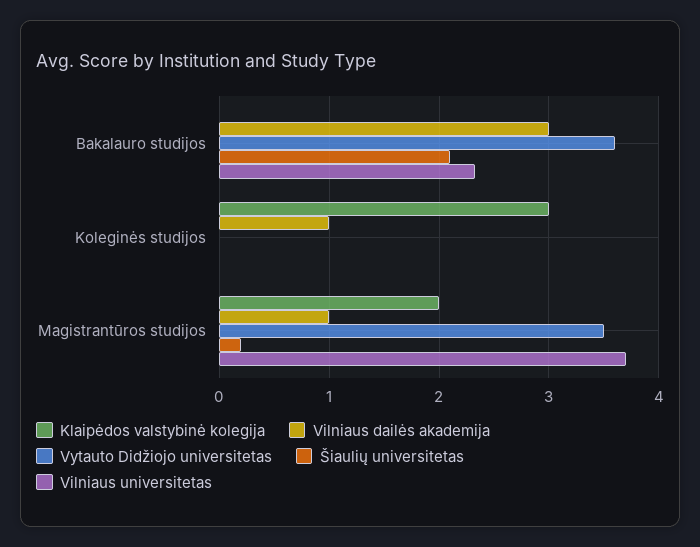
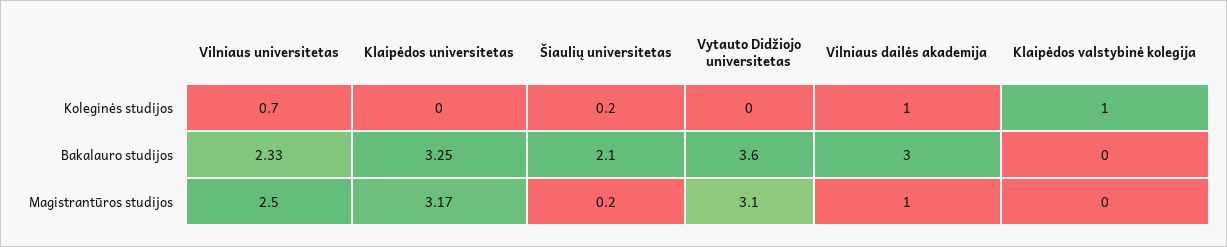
Klaipėdos valstybinė kolegija, Koleginės studijos: 3 -> 1
Šiaulių universitetas, Koleginės studijos: 0 -> 0.2
Vilniaus universitetas, Koleginės studijos: 0 -> 0.7
Klaipėdos valstybinė kolegija, Magistrantūros studijos: 2 -> 0
Vytauto Didžiojo universitetas, Magistrantūros studijos: 3.5 -> 3.1
Vilniaus universitetas, Magistrantūros studijos: 3.7 -> 2.5
Klaipėdos universitetas, Koleginės studijos: none -> 0
Klaipėdos universitetas, Bakalauro studijos: none -> 3.25
Klaipėdos universitetas, Magistrantūros studijos: none -> 3.17

